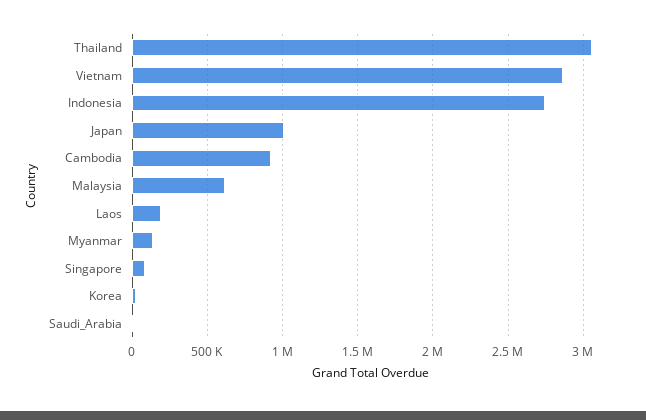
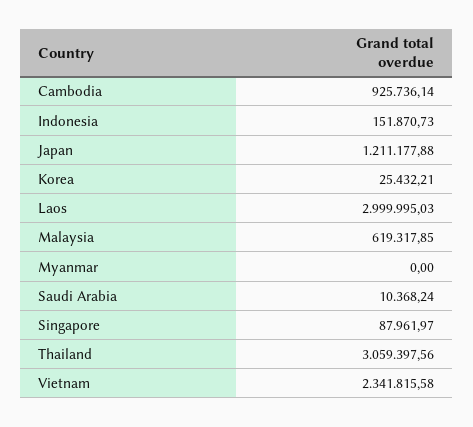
Vietnam: 2850000 -> 2341815.58
Indonesia: 2750000 -> 151870.73
Japan: 1000000 -> 1211177.88
Laos: 200000 -> 2999995.03
Myanmar: 150000 -> 0

